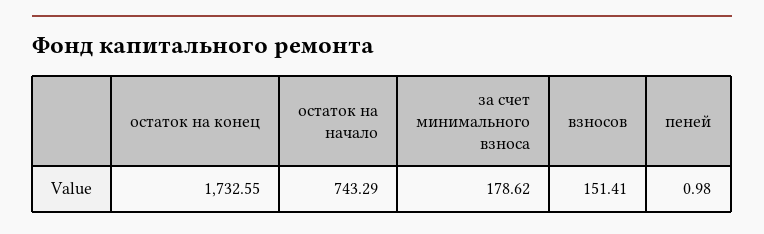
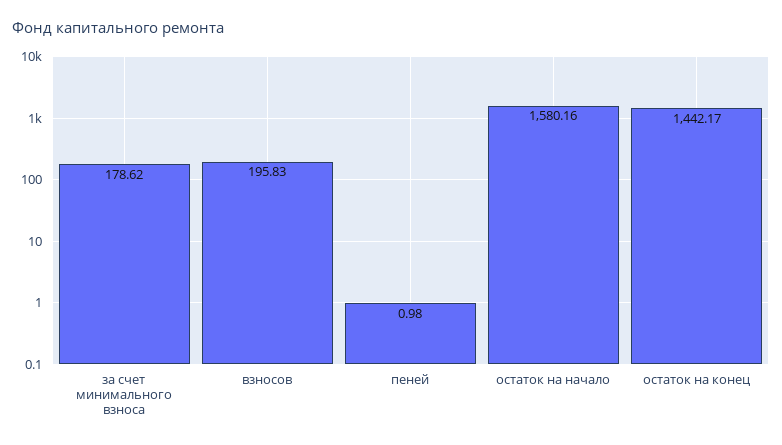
остаток на конец: 1732.55 -> 1442.17
остаток на начало: 743.29 -> 1580.16
взносов: 151.41 -> 195.83

